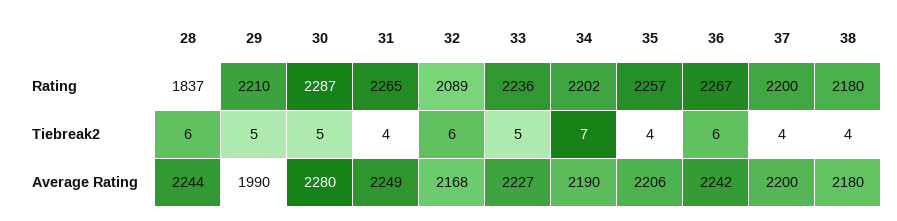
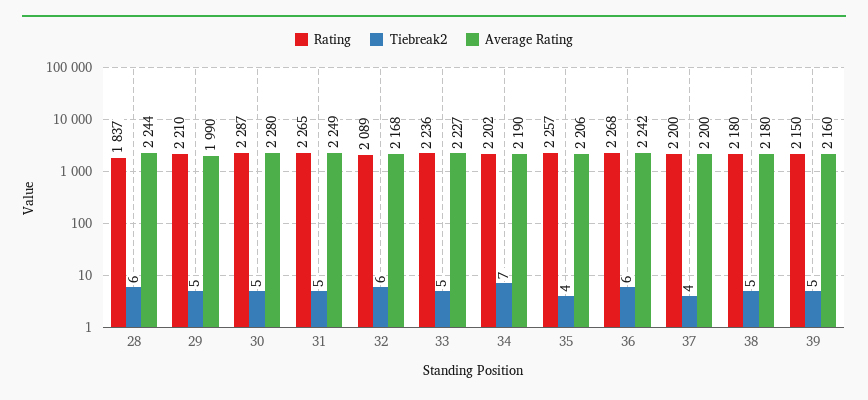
Rating, 36: 2267 -> 2268
Tiebreak2, 31: 4 -> 5
Tiebreak2, 38: 4 -> 5
Rating, 39: none -> 2150
Tiebreak2, 39: none -> 5
Average Rating, 39: none -> 2160

